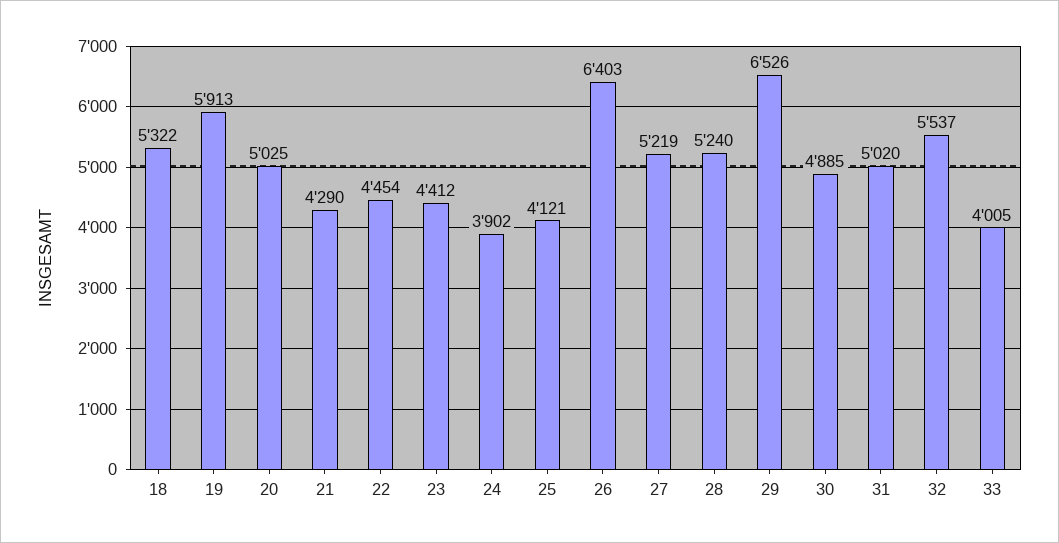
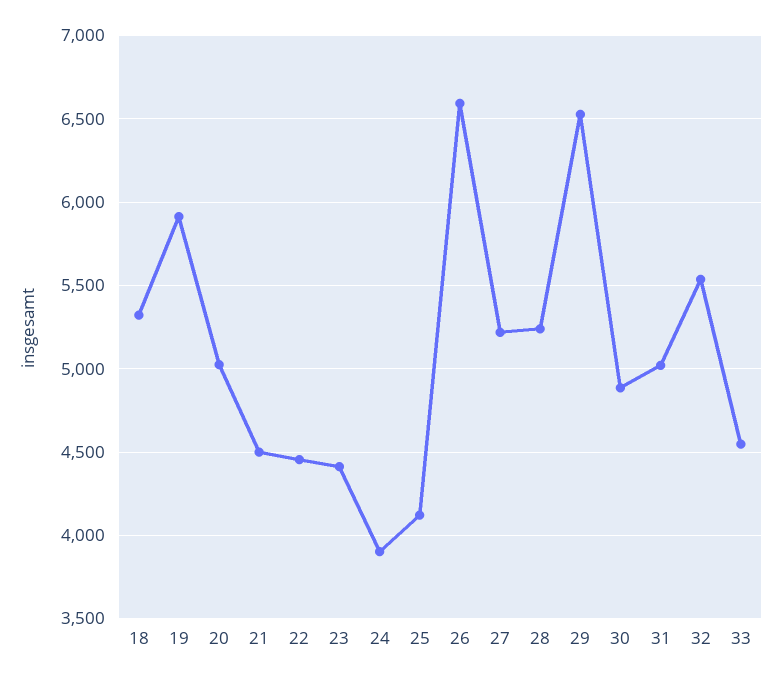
21: 4290 -> 4500
26: 6403 -> 6600
33: 4005 -> 4550

